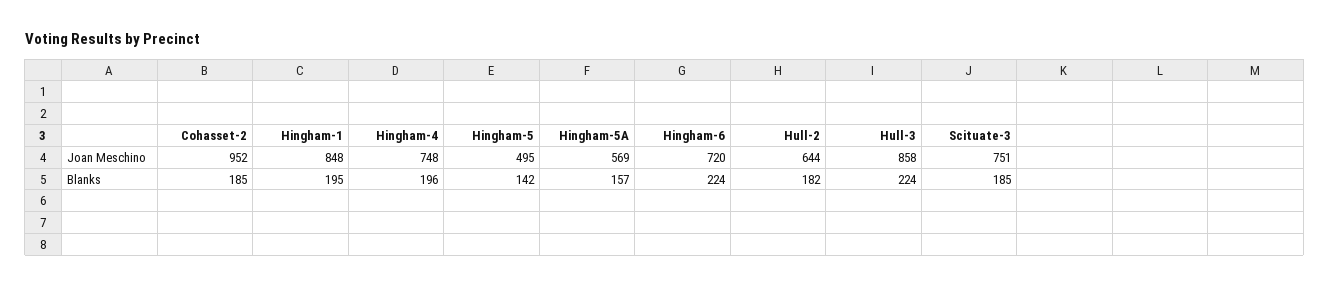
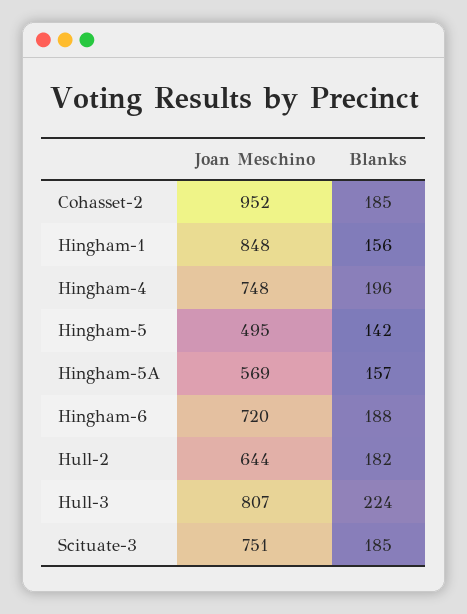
Hull-3, Joan Meschino: 858 -> 807
Hingham-1, Blanks: 195 -> 156
Hingham-6, Blanks: 224 -> 188

